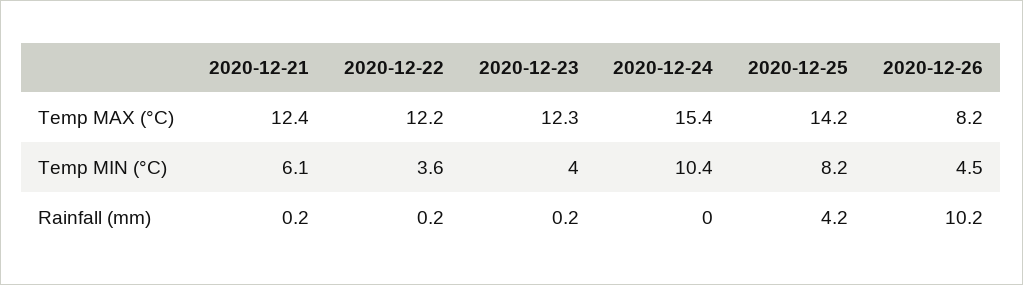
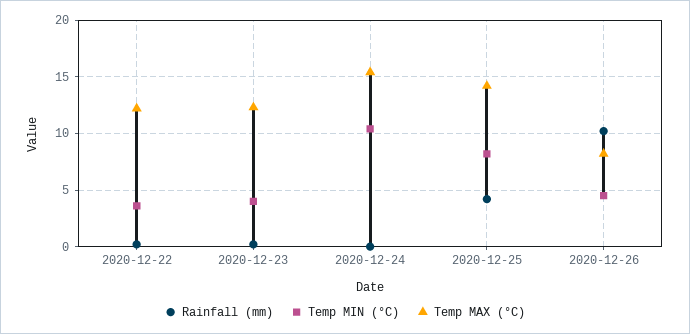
Temp MAX (°C), 2020-12-21: 12.4 -> none
Temp MIN (°C), 2020-12-21: 6.1 -> none
Rainfall (mm), 2020-12-21: 0.2 -> none

